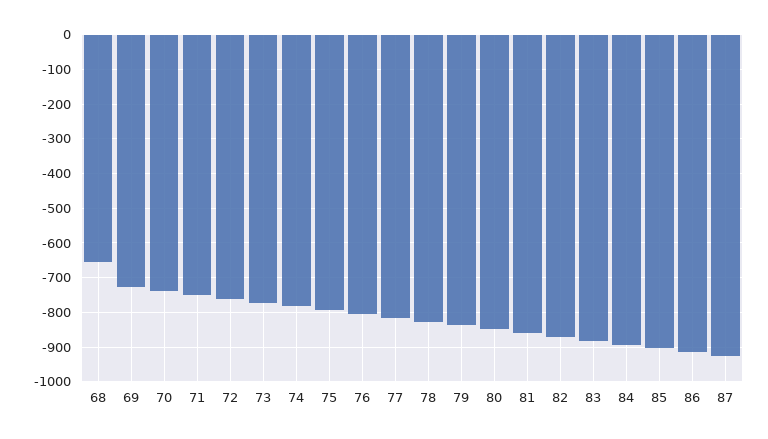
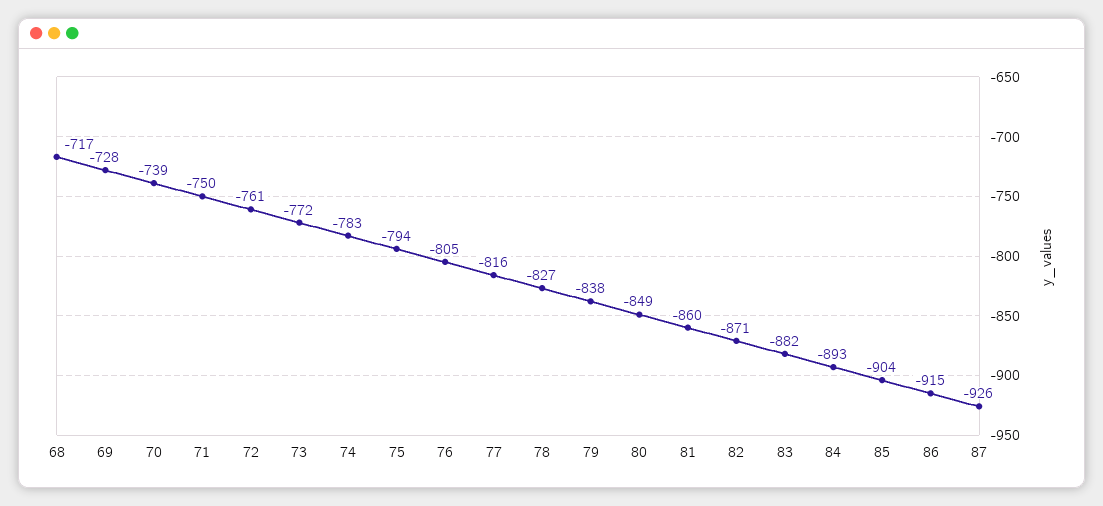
68: -660 -> -717

